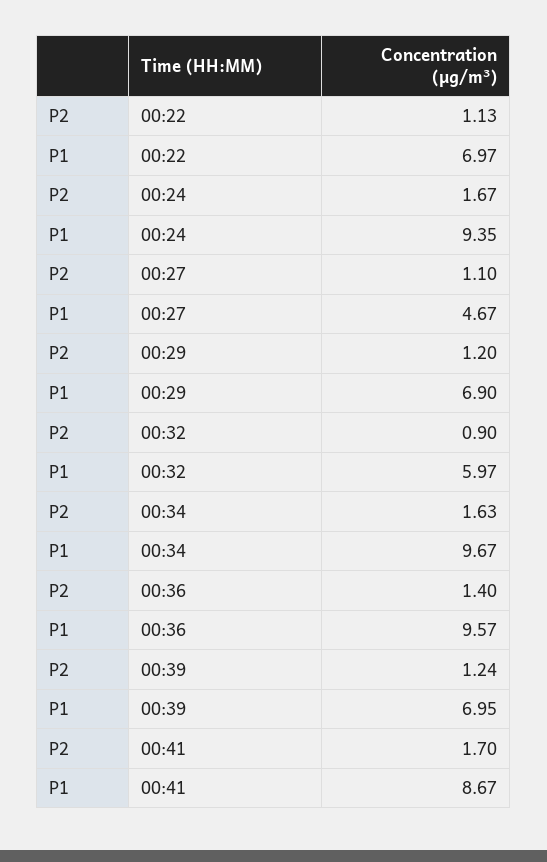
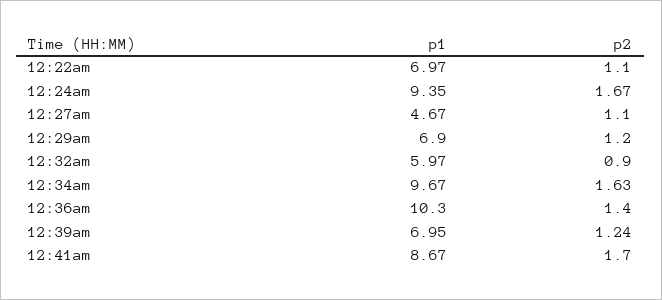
P2, 00:22: 1.13 -> 1.1
P1, 00:36: 9.57 -> 10.3

